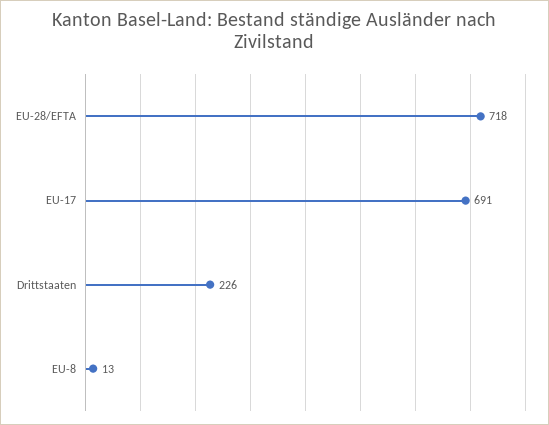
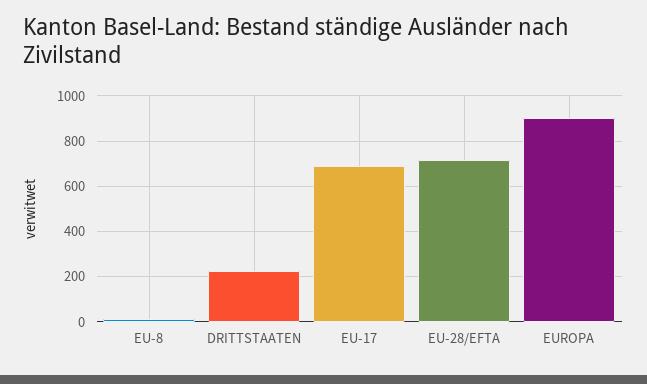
EUROPA: none -> 900

